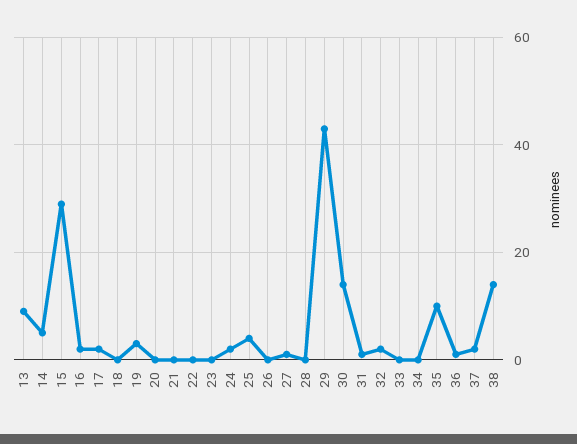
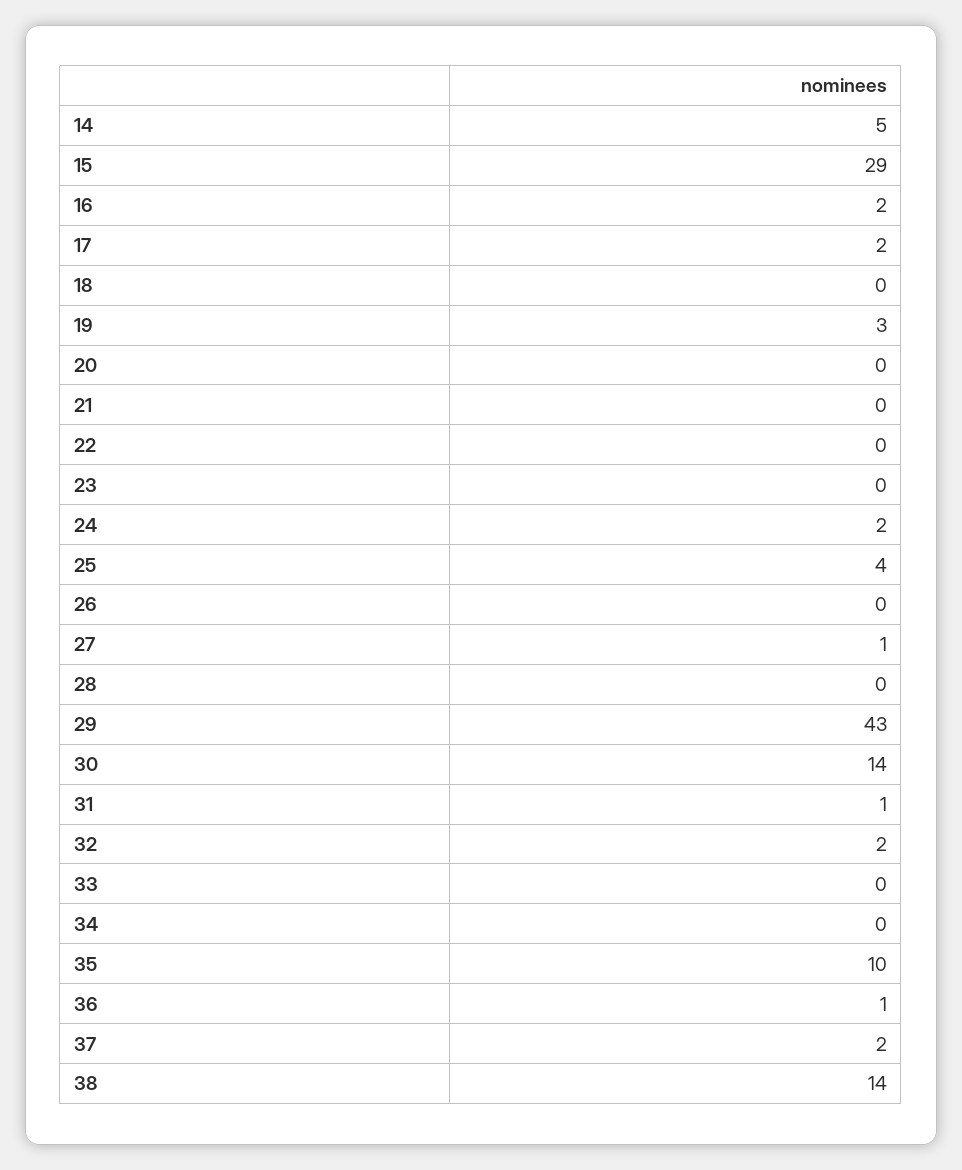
13: 10 -> none

